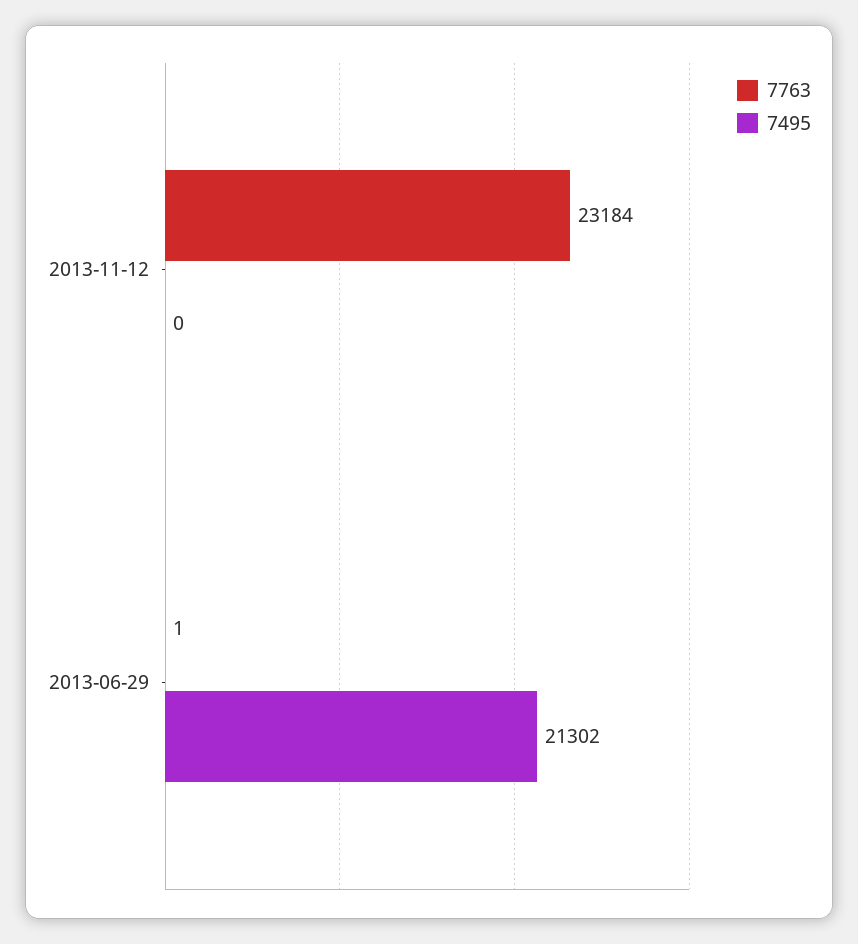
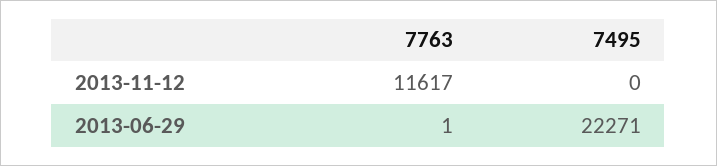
7763, 2013-11-12: 23184 -> 11617
7495, 2013-06-29: 21302 -> 22271

